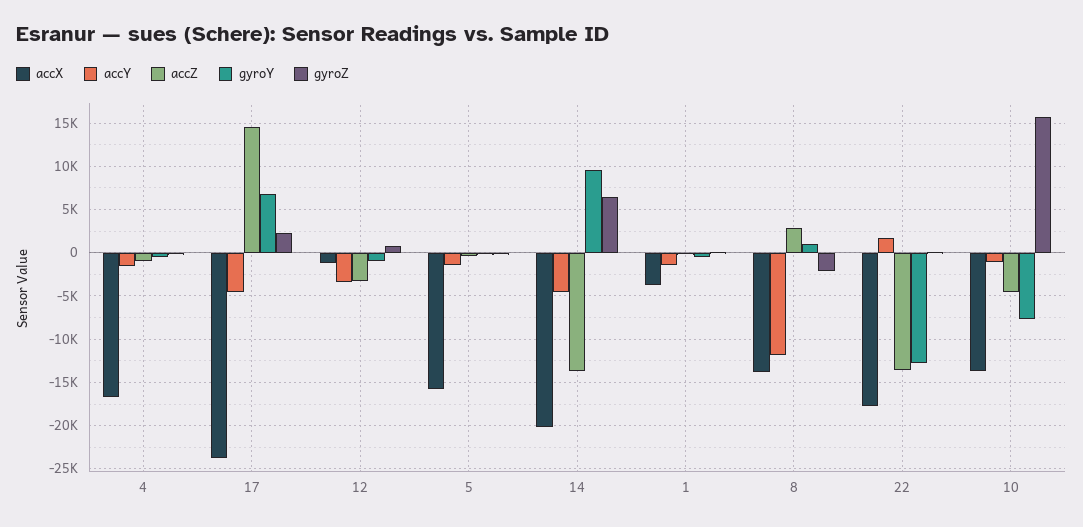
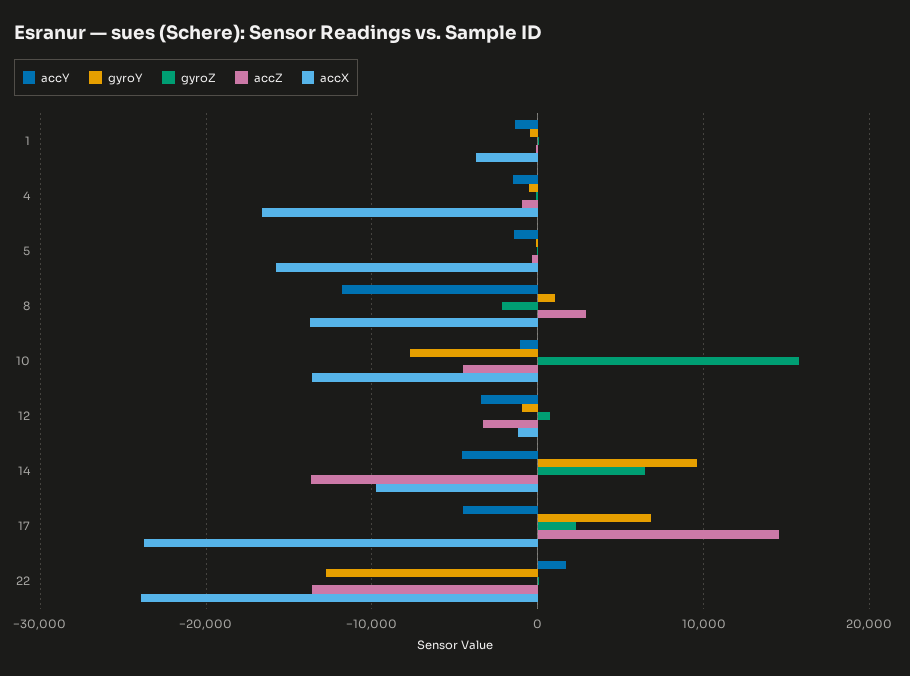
accX, 14: -20000 -> -10000
accX, 22: -18000 -> -24000

